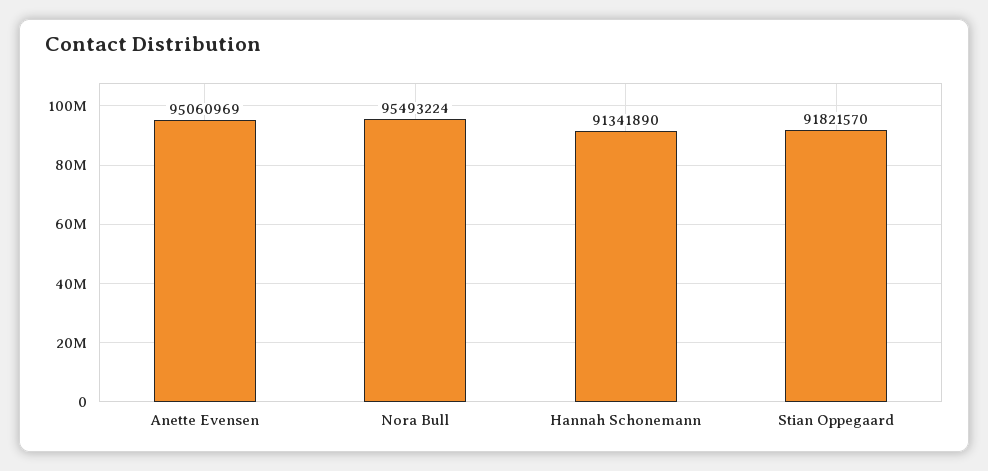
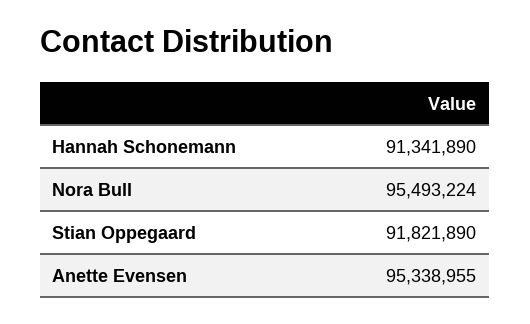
Anette Evensen: 95060969 -> 95338955
Stian Oppegaard: 91821570 -> 91821890

